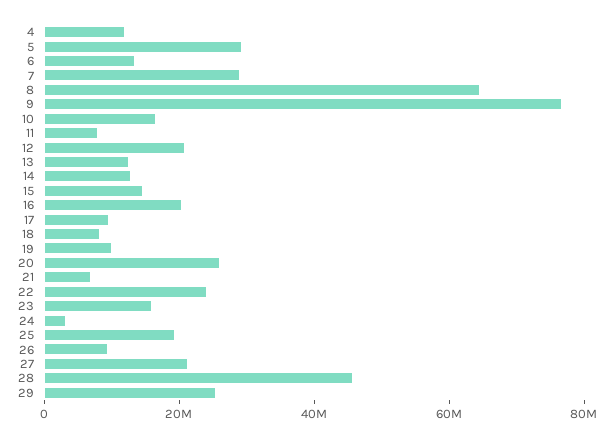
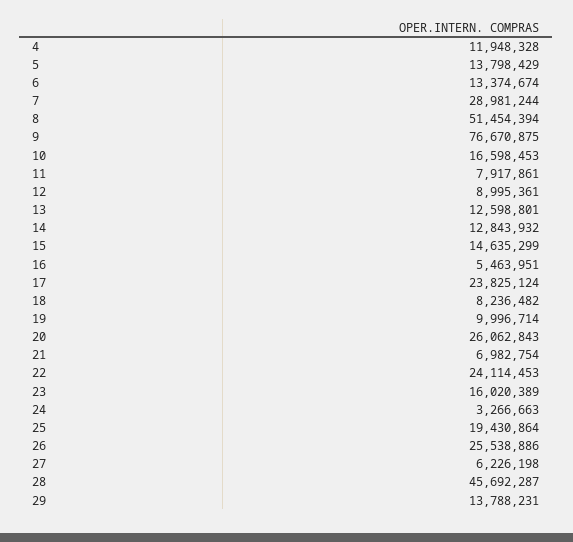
5: 30000000 -> 13798429
8: 65000000 -> 51454394
12: 20000000 -> 8995361
16: 20000000 -> 5463951
17: 10000000 -> 23825124
26: 10000000 -> 25538886
27: 20000000 -> 6226198
29: 25000000 -> 13788231

